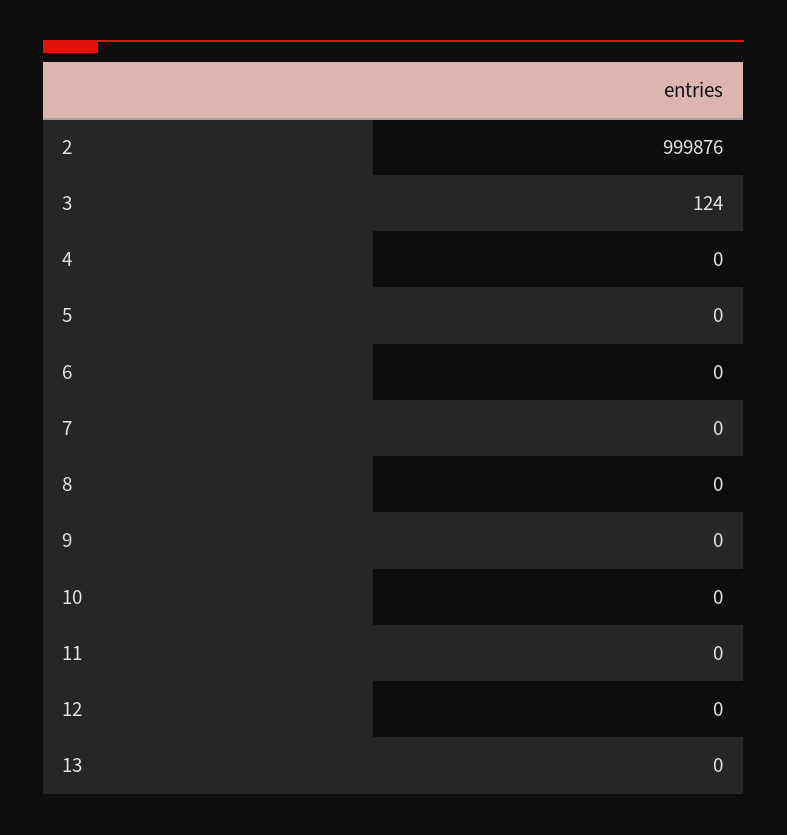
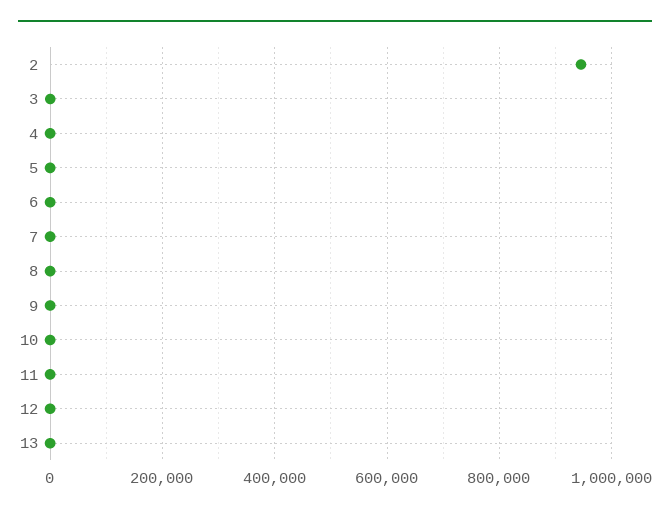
2: 999876 -> 940000

